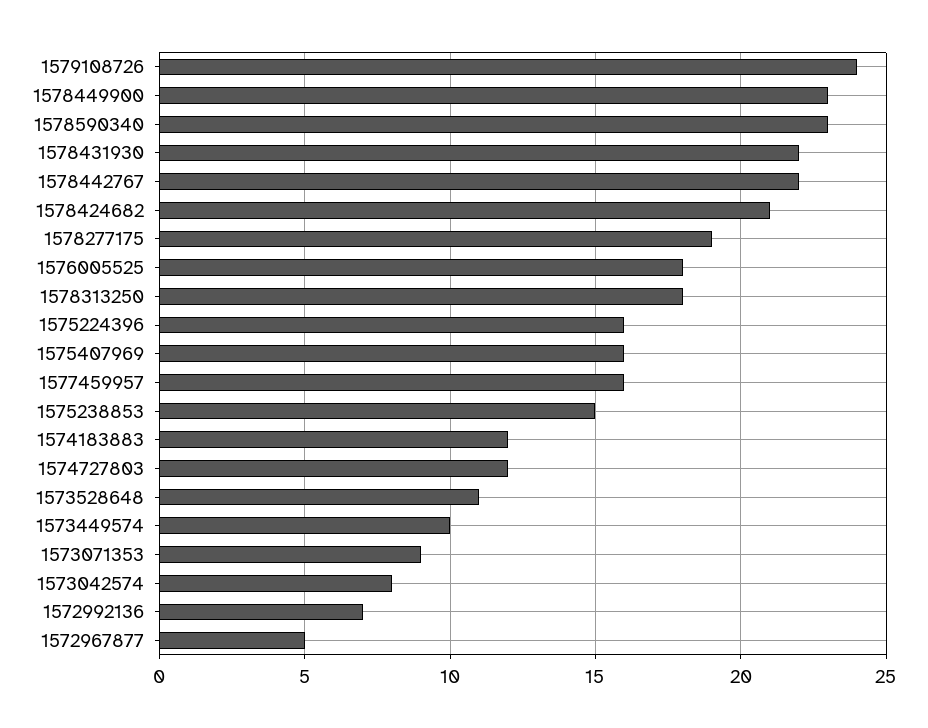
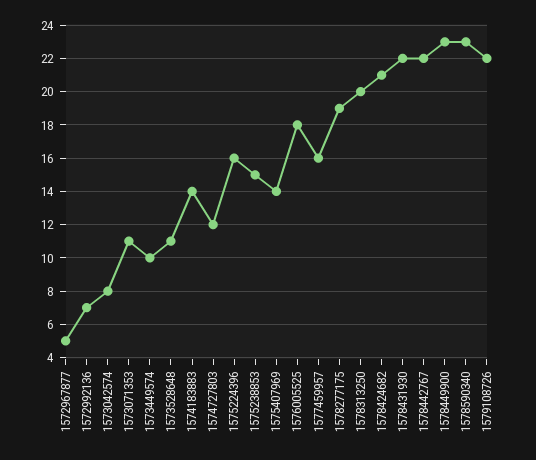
1579108726: 24 -> 22
1578313250: 18 -> 20
1575407969: 16 -> 14
1574183883: 12 -> 14
1573071353: 9 -> 11

